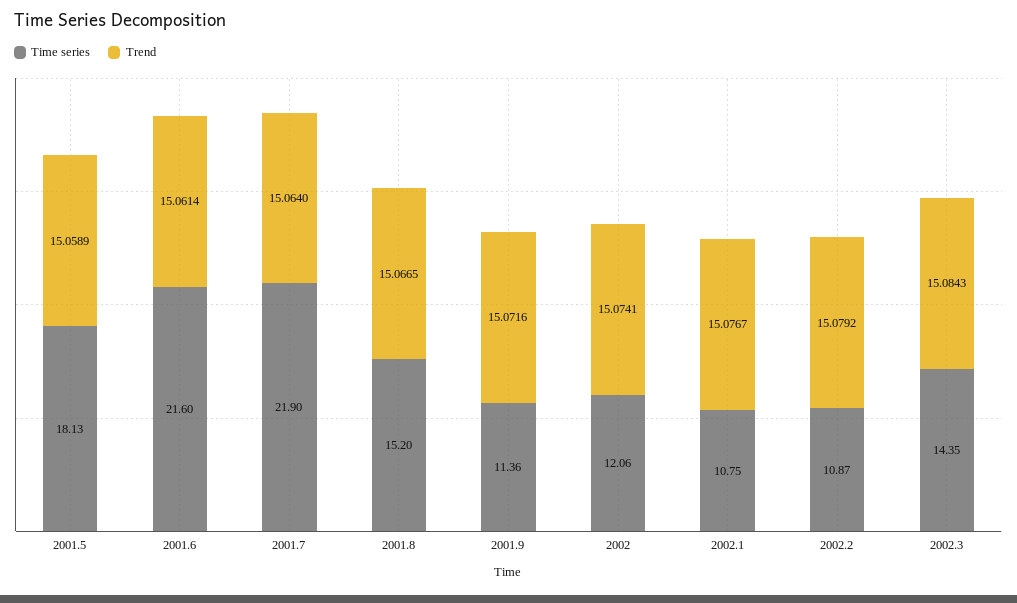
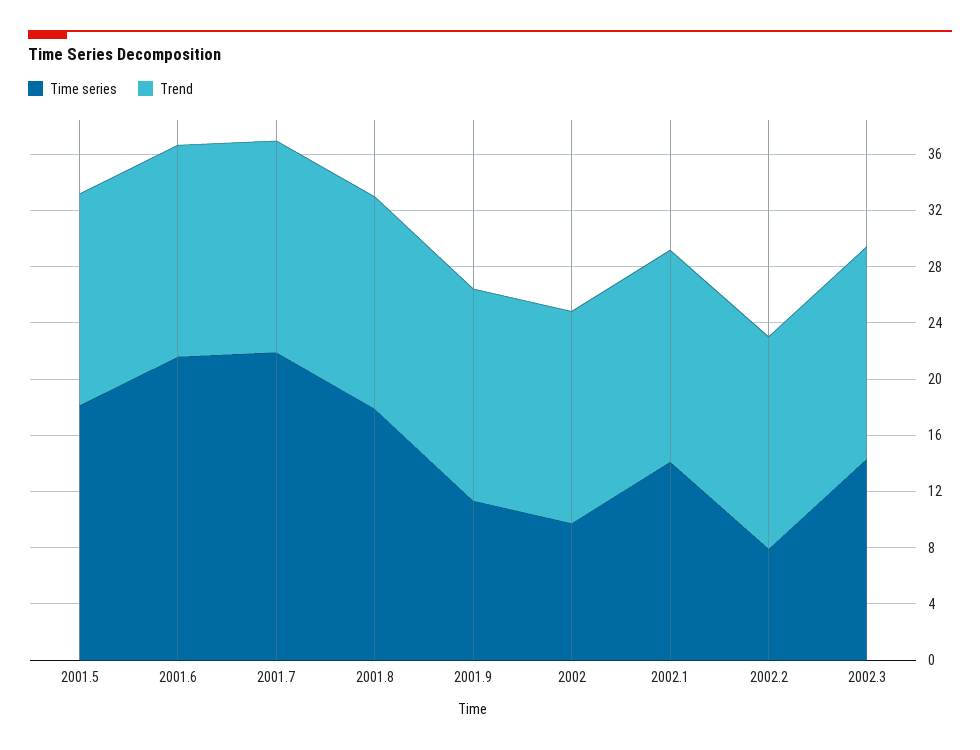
Time series, 2001.8: 15.2 -> 18
Time series, 2002: 12.06 -> 10
Time series, 2002.1: 10.75 -> 14
Time series, 2002.2: 10.87 -> 8

